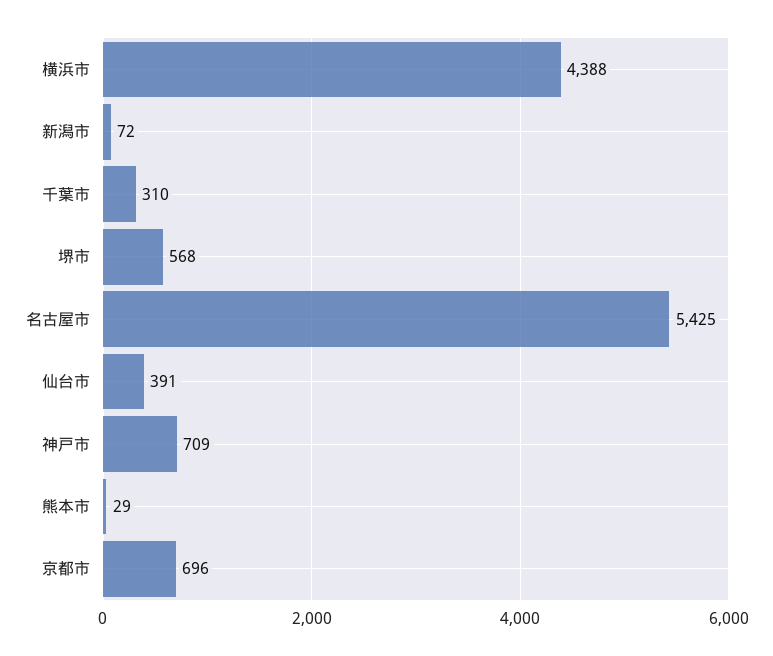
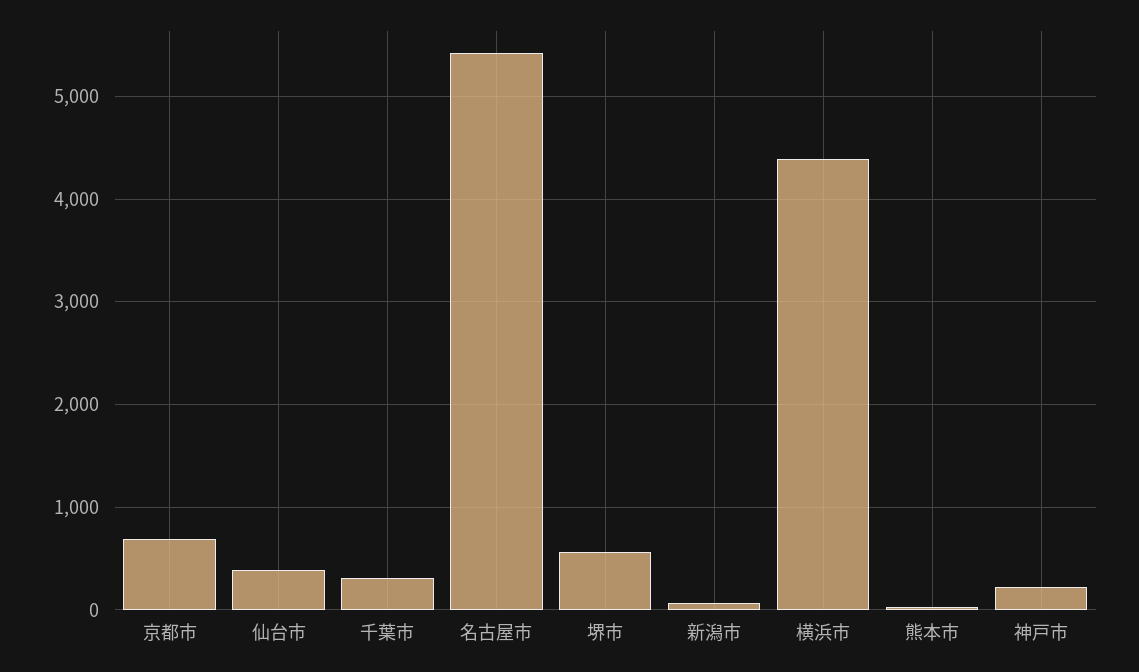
神戸市: 709 -> 200

